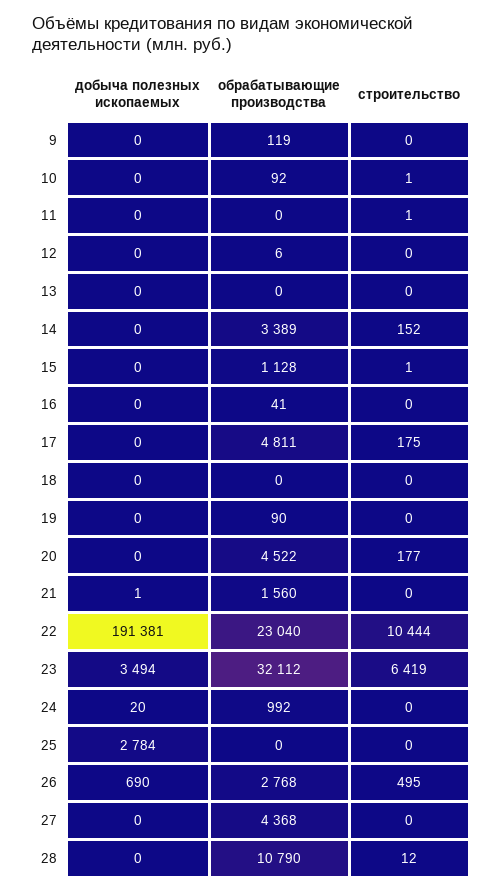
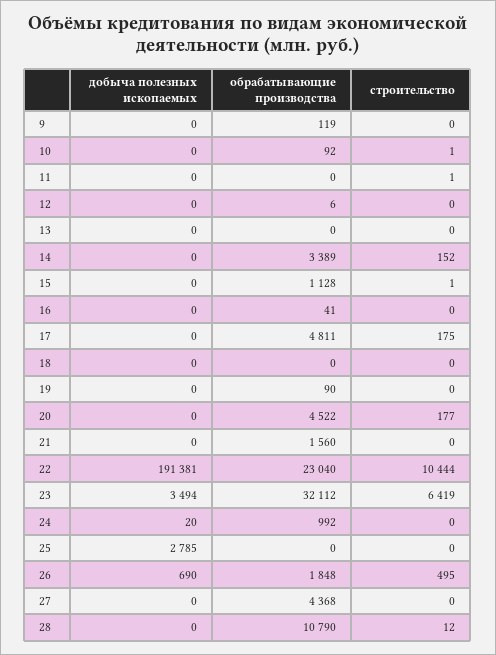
добыча полезных ископаемых, 21: 1 -> 0
добыча полезных ископаемых, 25: 2784 -> 2785
обрабатывающие производства, 26: 2768 -> 1848

